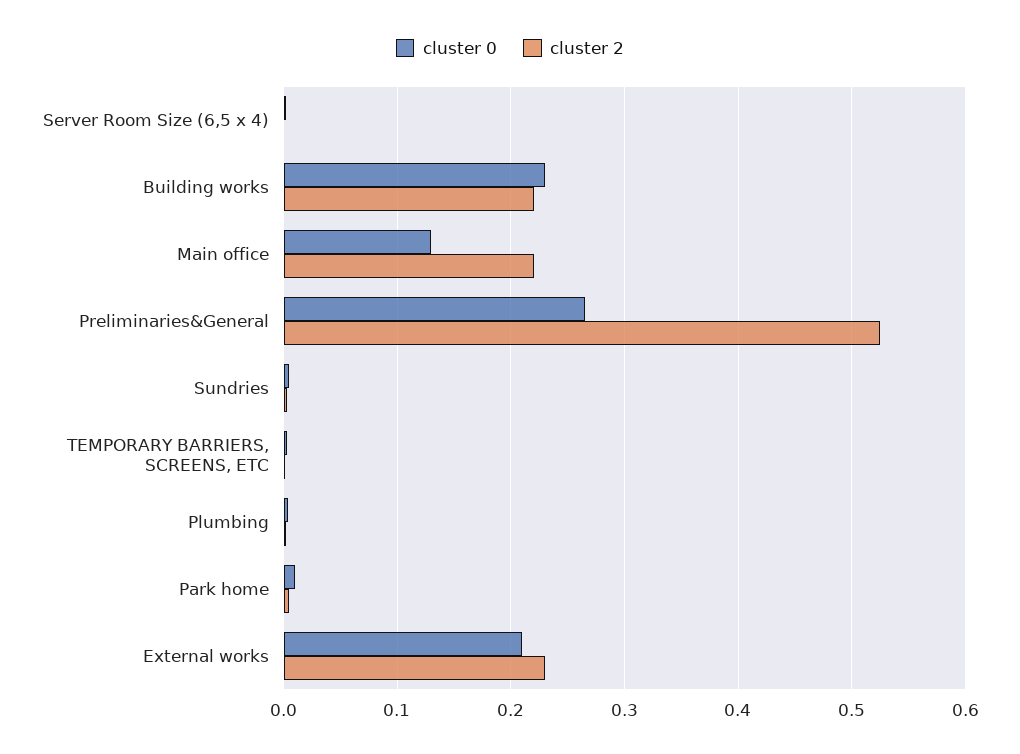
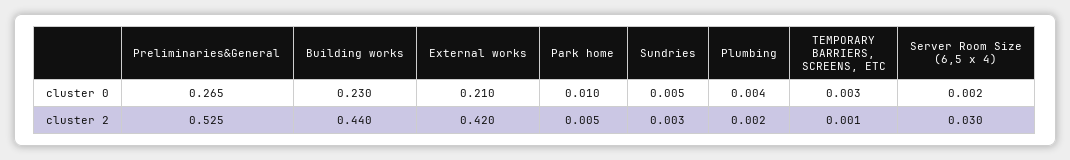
cluster 2, Server Room Size (6,5 x 4): 0 -> 0.03
cluster 2, Building works: 0.22 -> 0.44
cluster 0, Main office: 0.13 -> none
cluster 2, Main office: 0.22 -> none
cluster 2, External works: 0.23 -> 0.42

